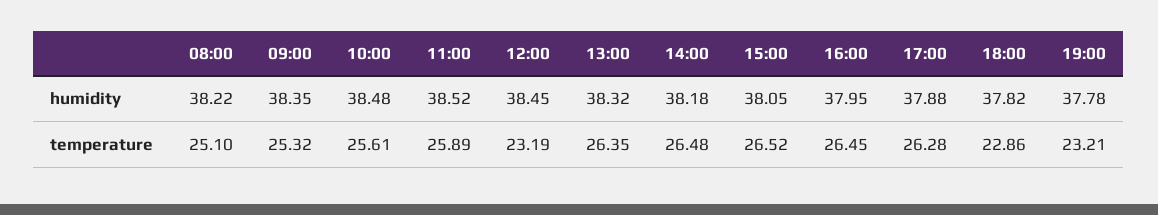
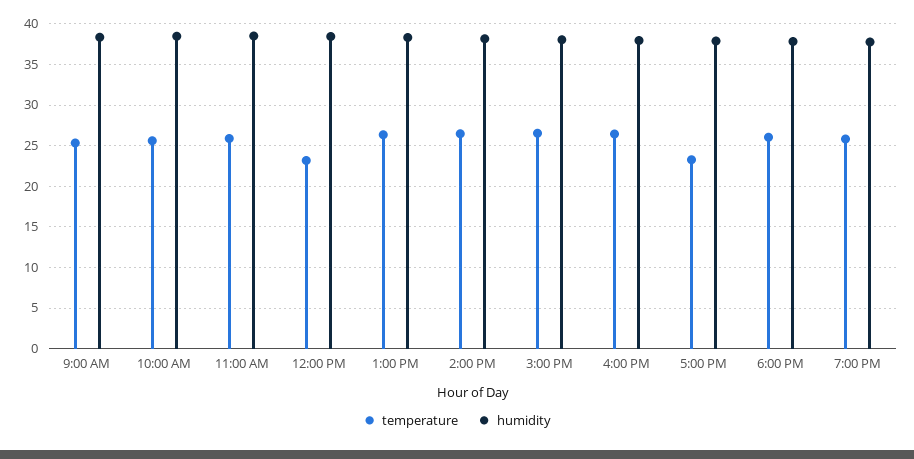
humidity, 08:00: 38.22 -> none
temperature, 08:00: 25.1 -> none
temperature, 17:00: 26.28 -> 23
temperature, 18:00: 22.86 -> 26
temperature, 19:00: 23.21 -> 26

